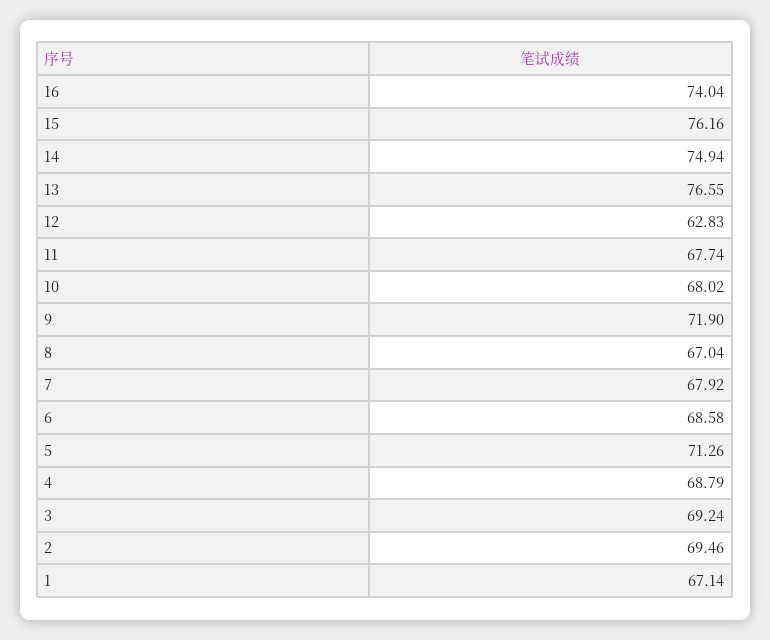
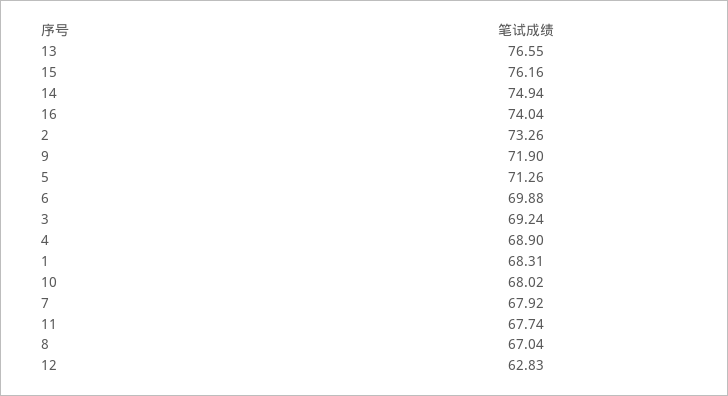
6: 68.58 -> 69.88
4: 68.79 -> 68.9
2: 69.46 -> 73.26
1: 67.14 -> 68.31

